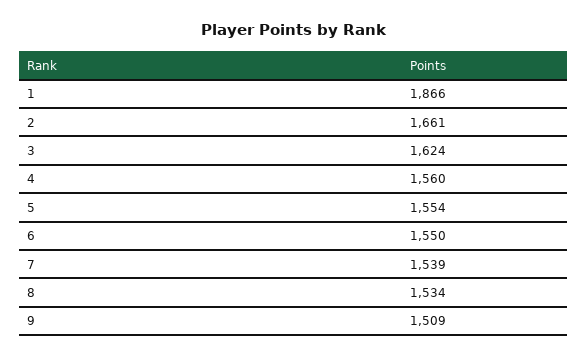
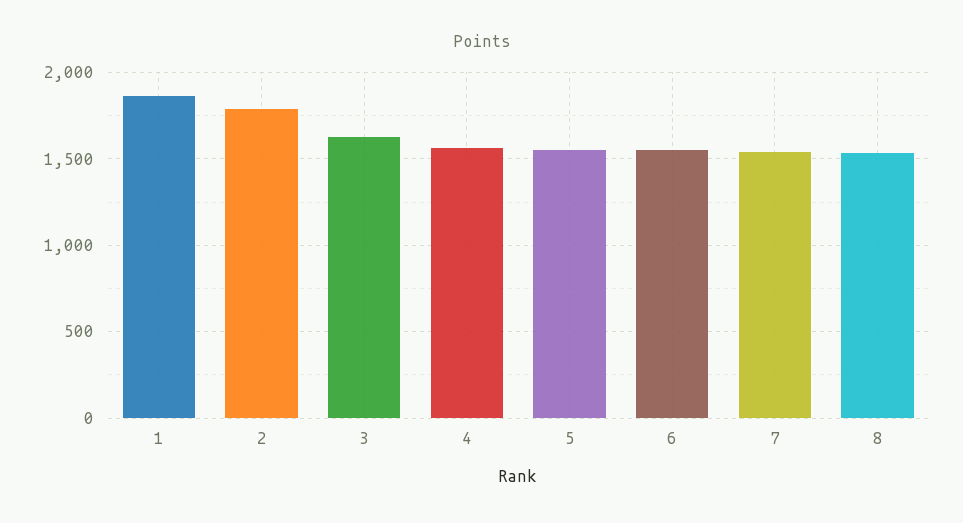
2: 1661 -> 1800
9: 1509 -> none

